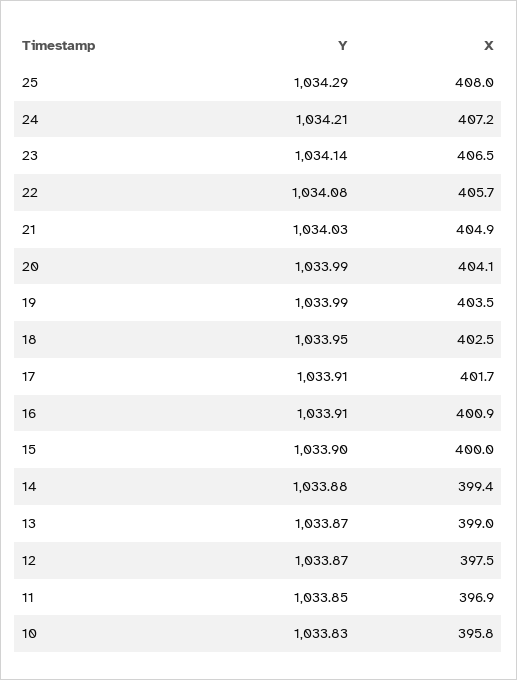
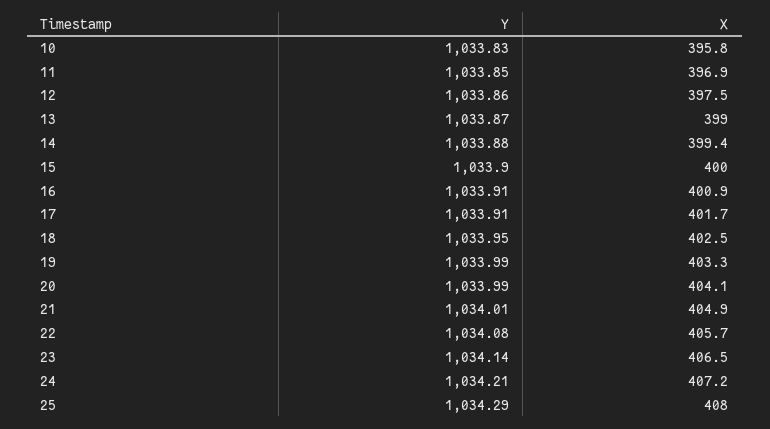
Y, 21: 1034.03 -> 1034.01
X, 19: 403.5 -> 403.3
Y, 12: 1033.87 -> 1033.86

